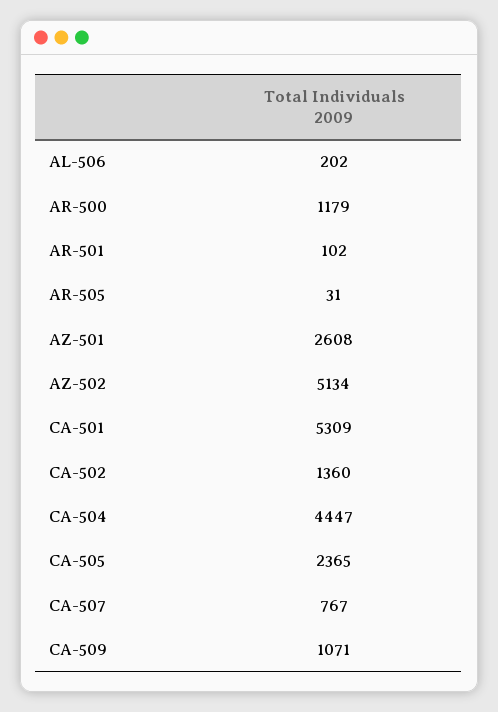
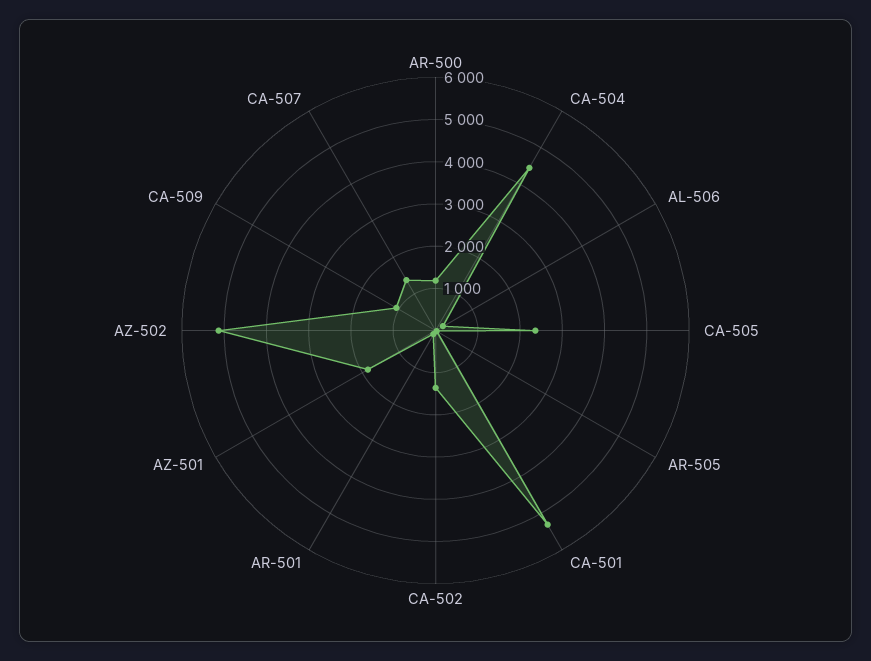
AZ-501: 2608 -> 1800
CA-507: 767 -> 1400

